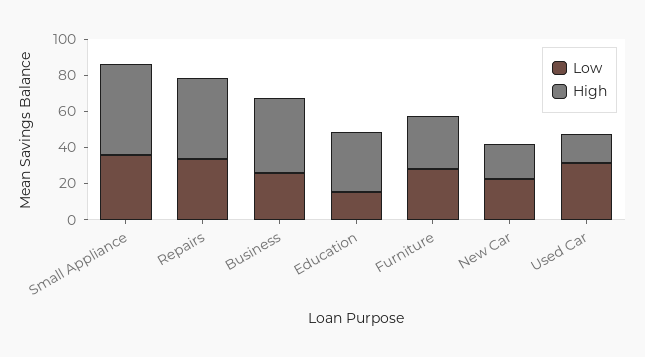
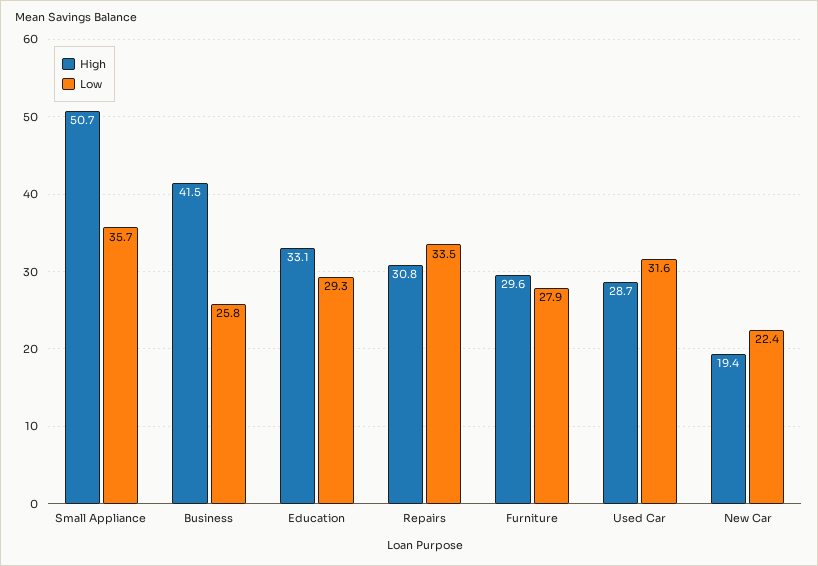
High, Repairs: 45 -> 30.8
Low, Education: 15 -> 29.3
High, Used Car: 15 -> 28.7

